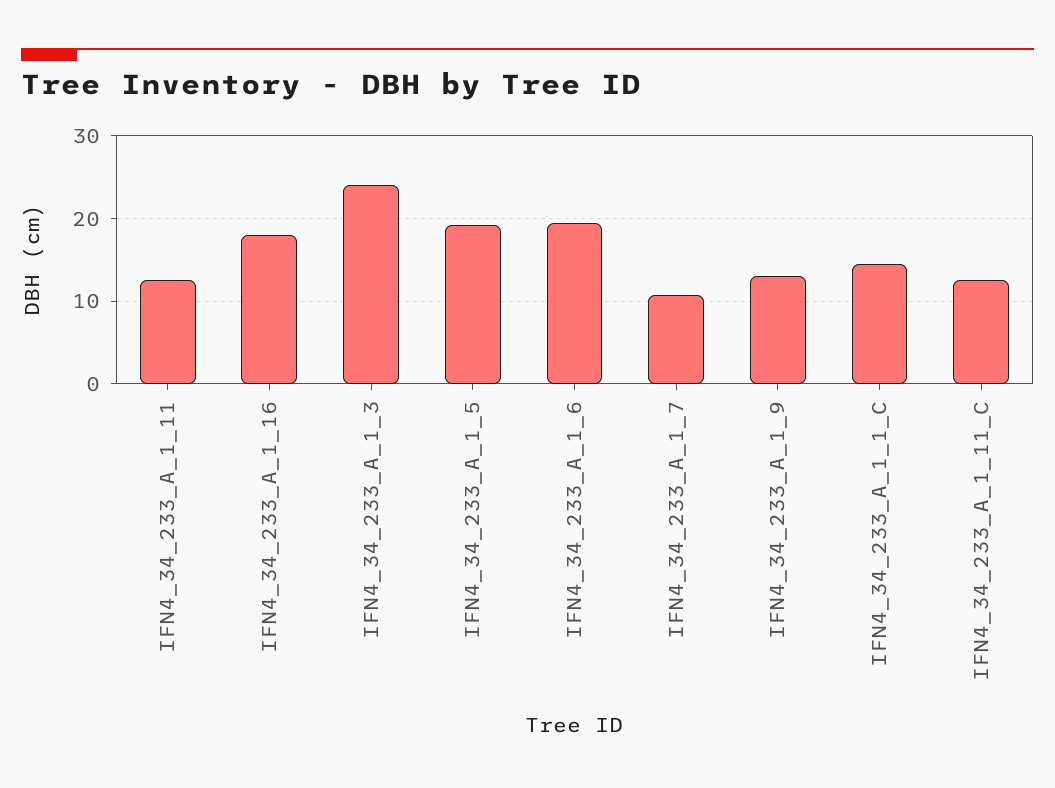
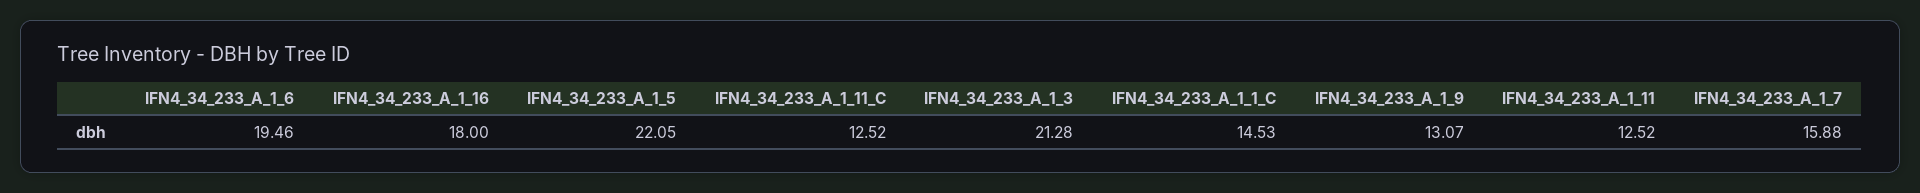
IFN4_34_233_A_1_3: 24 -> 21.28
IFN4_34_233_A_1_5: 19 -> 22.05
IFN4_34_233_A_1_7: 11 -> 15.88

